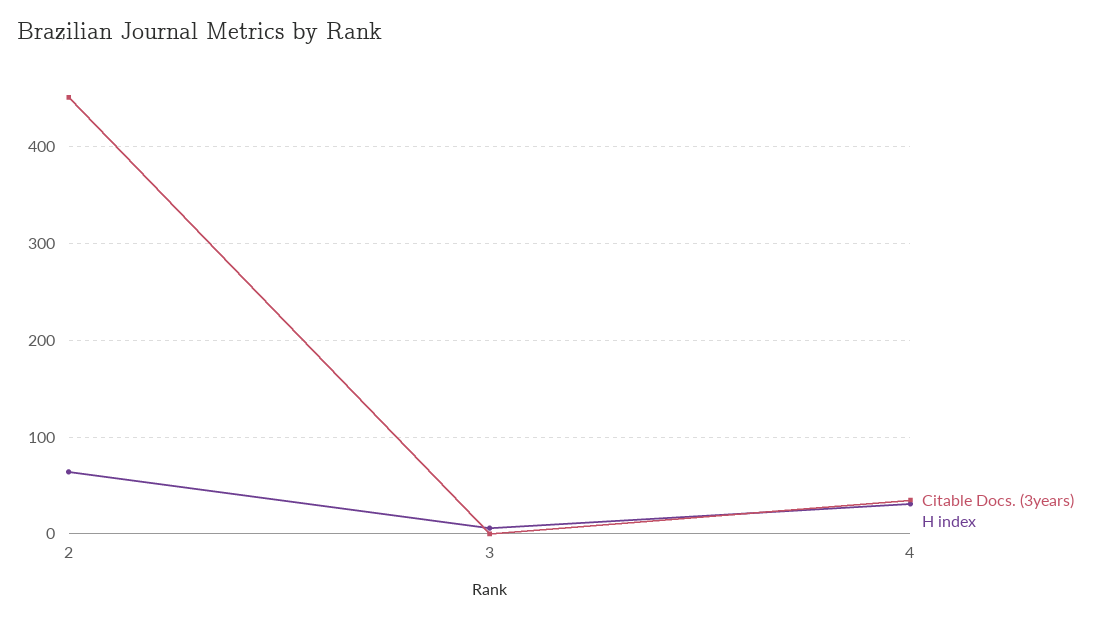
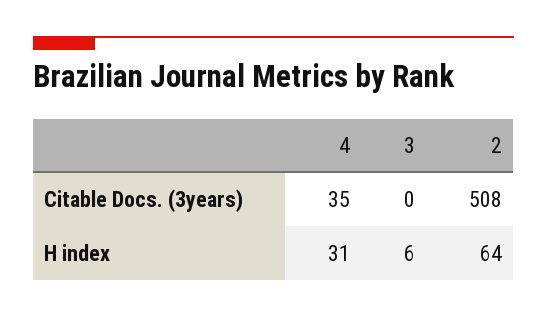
Citable Docs. (3years), 2: 450 -> 508

